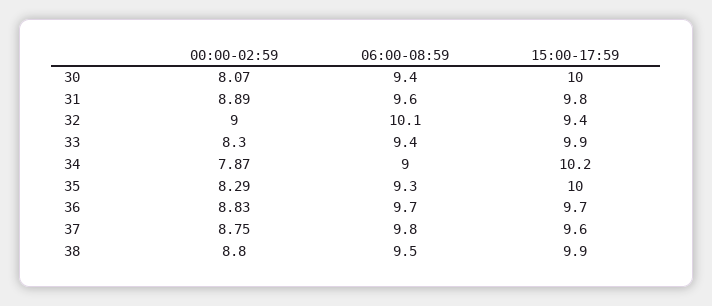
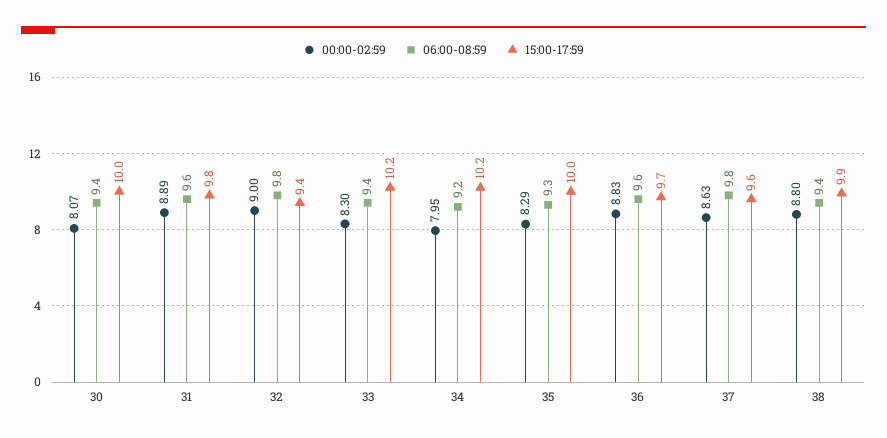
06:00-08:59, 32: 10.1 -> 9.8
15:00-17:59, 33: 9.9 -> 10.2
00:00-02:59, 34: 7.87 -> 7.95
06:00-08:59, 34: 9 -> 9.2
06:00-08:59, 36: 9.7 -> 9.6
00:00-02:59, 37: 8.75 -> 8.63
06:00-08:59, 38: 9.5 -> 9.4

